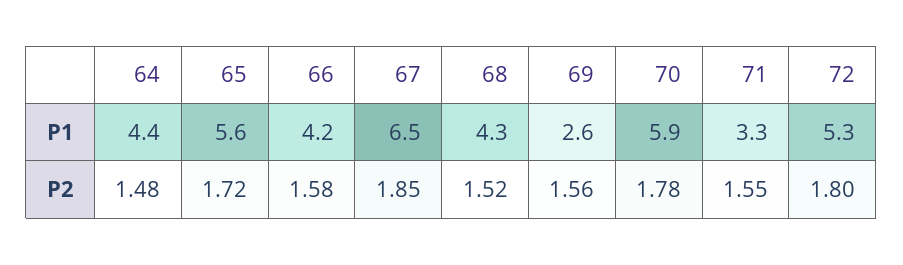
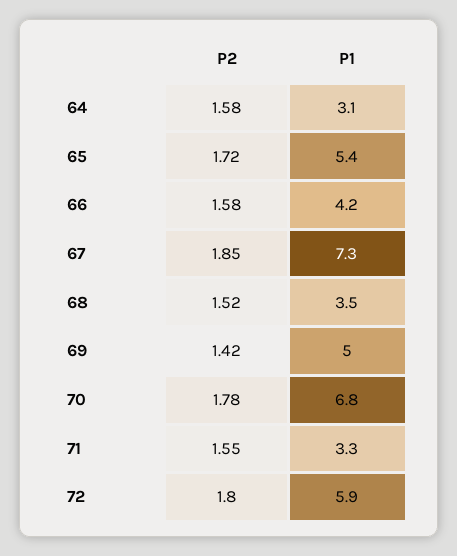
64, P1: 4.4 -> 3.1
65, P1: 5.6 -> 5.4
67, P1: 6.5 -> 7.3
68, P1: 4.3 -> 3.5
69, P1: 2.6 -> 5
70, P1: 5.9 -> 6.8
72, P1: 5.3 -> 5.9
64, P2: 1.48 -> 1.58
69, P2: 1.56 -> 1.42

